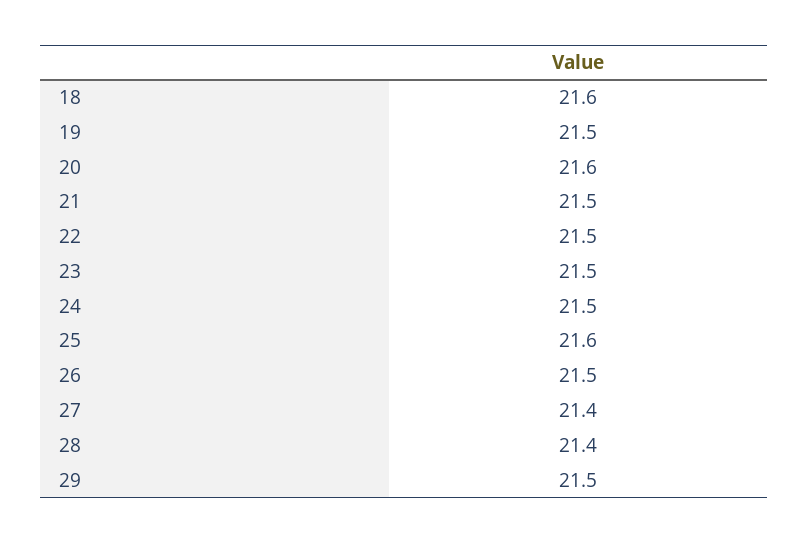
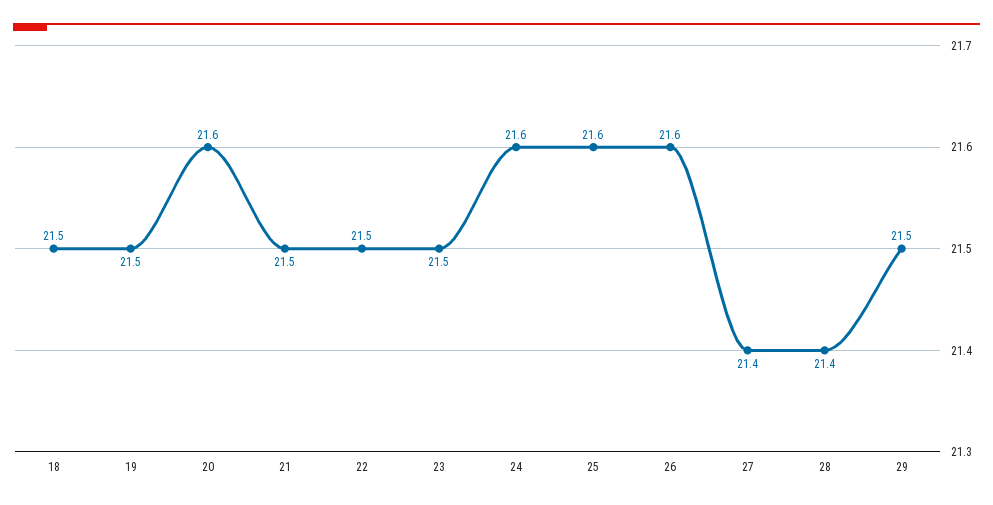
18: 21.6 -> 21.5
24: 21.5 -> 21.6
26: 21.5 -> 21.6

